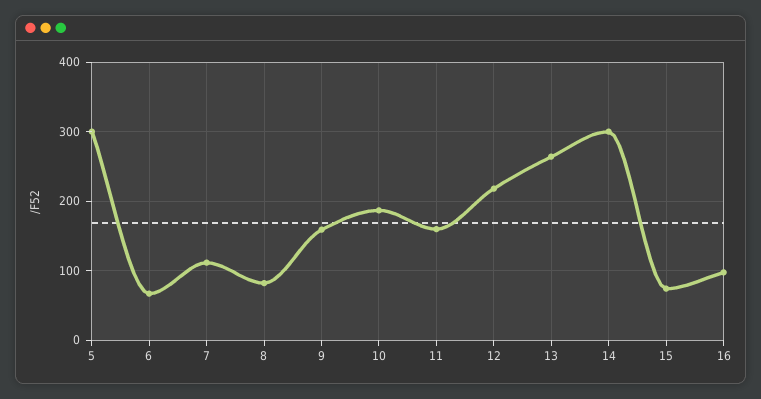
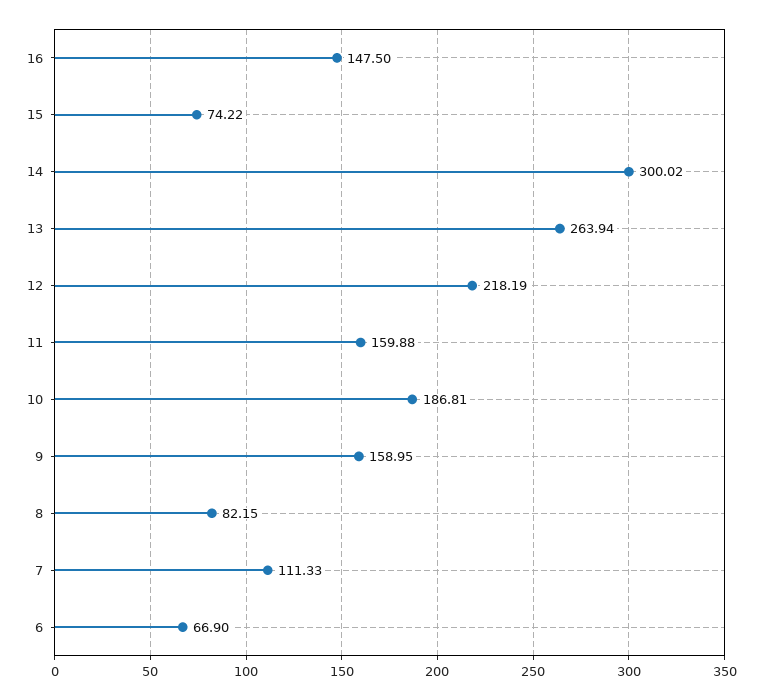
5: 300 -> none
16: 100 -> 147.5

